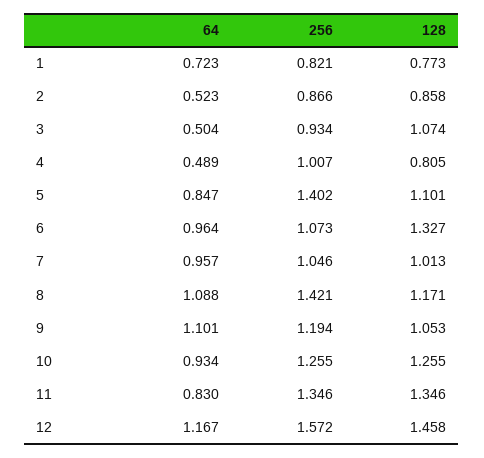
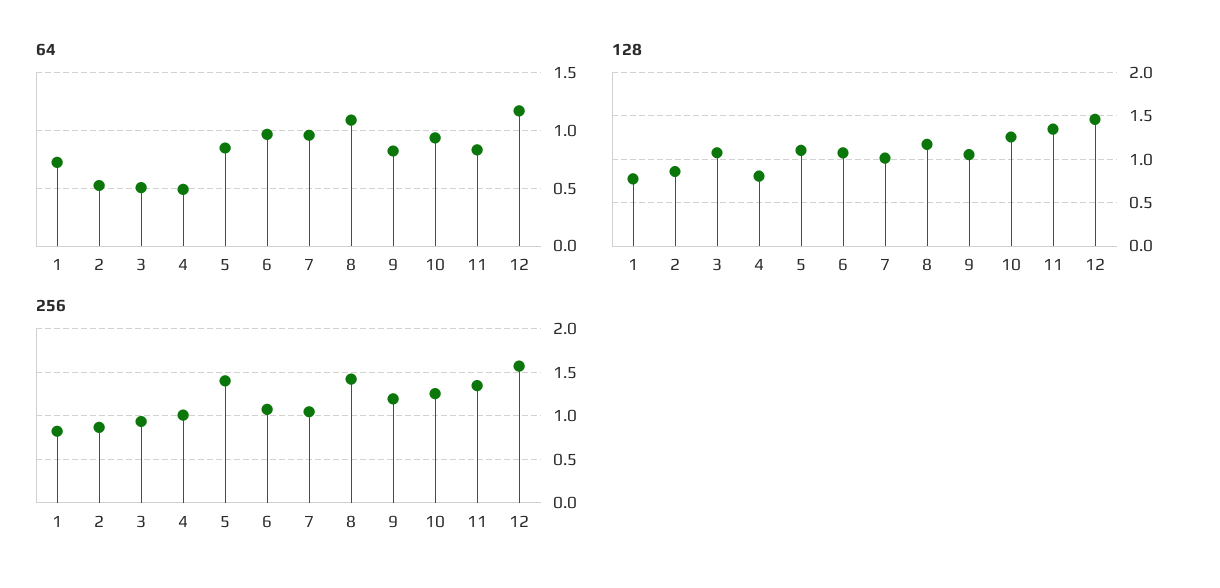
128, 6: 1.327 -> 1.1
64, 9: 1.101 -> 0.8

